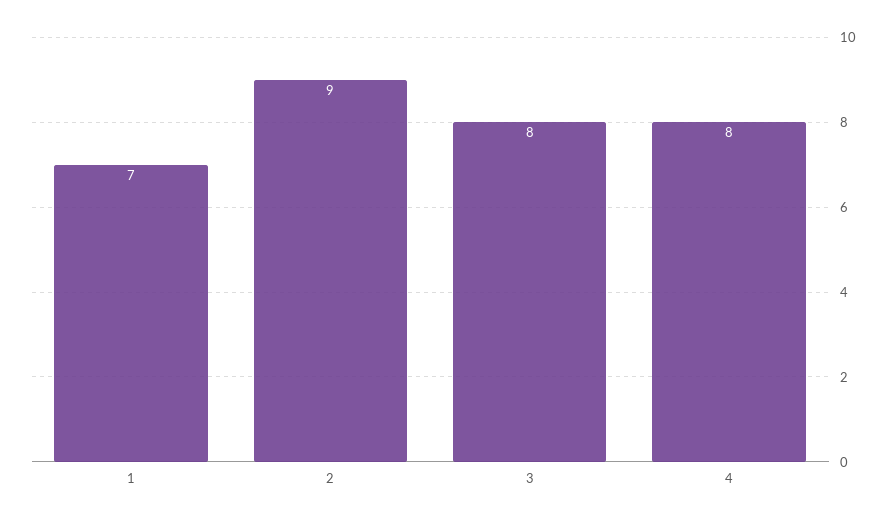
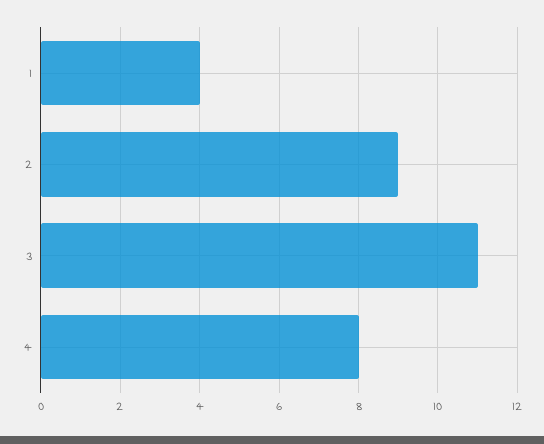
1: 7 -> 4
3: 8 -> 11

